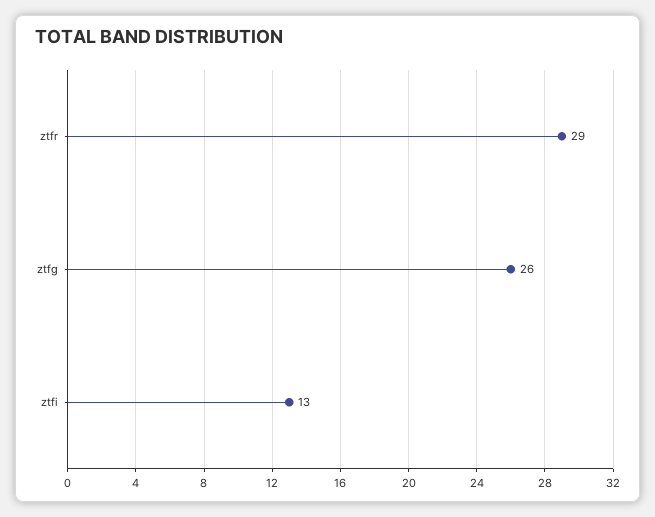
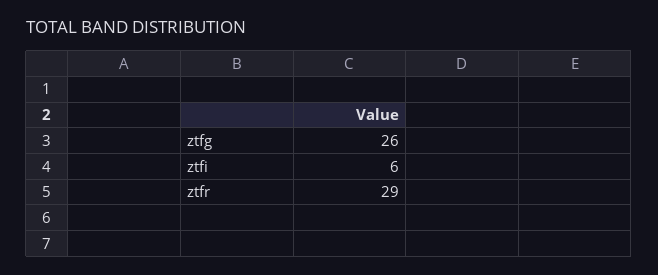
ztfi: 13 -> 6

